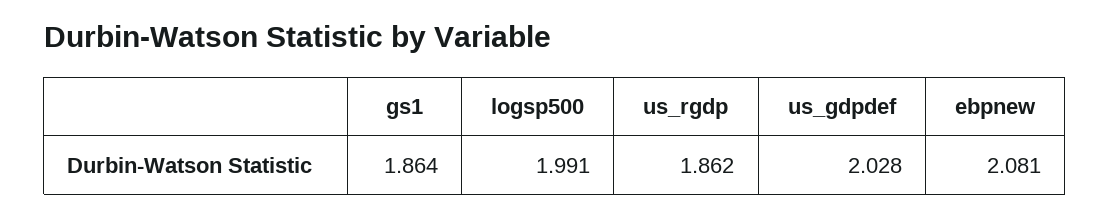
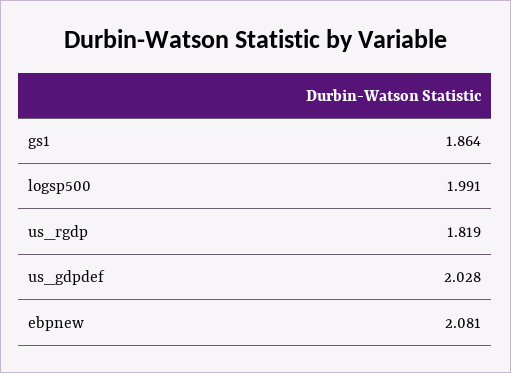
us_rgdp: 1.862 -> 1.819

